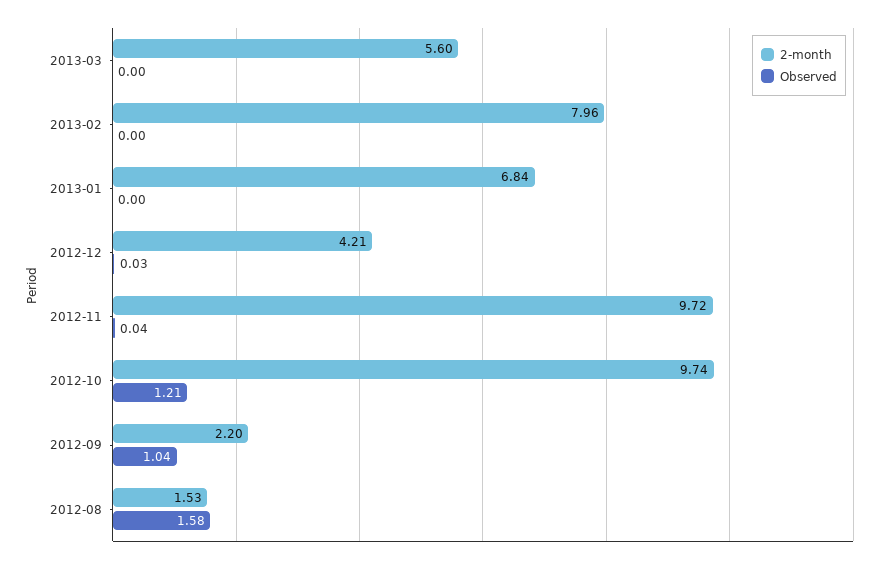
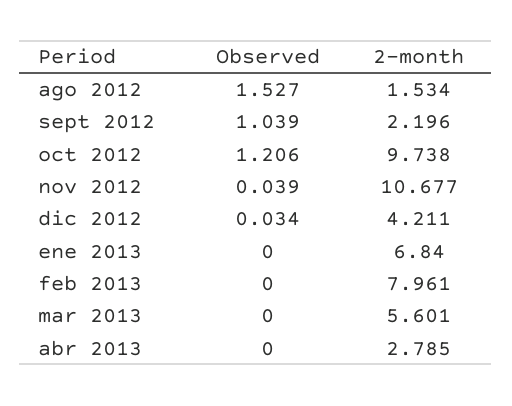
2-month, 2012-11: 9.72 -> 10.677
Observed, 2012-08: 1.58 -> 1.527
Observed, abr 2013: none -> 0
2-month, abr 2013: none -> 2.785

